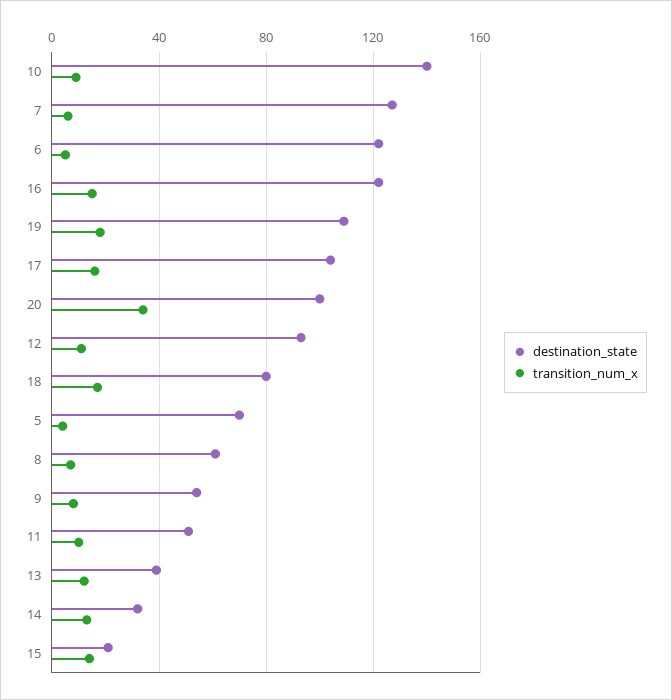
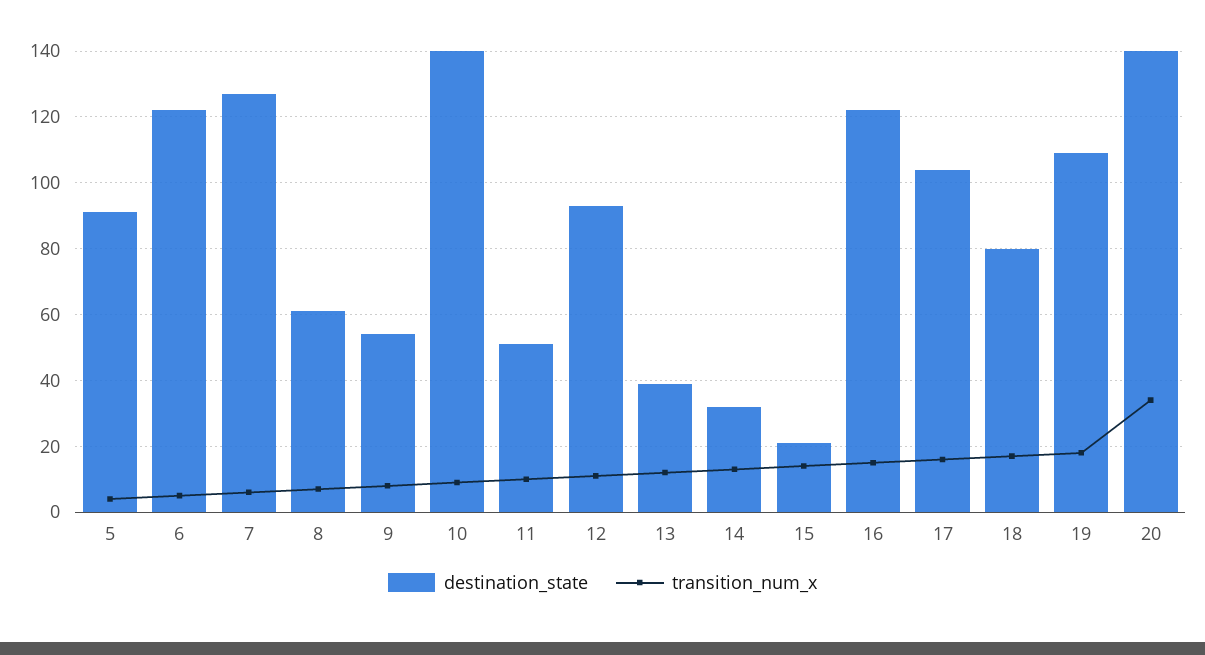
destination_state, 20: 100 -> 140
destination_state, 5: 70 -> 90

